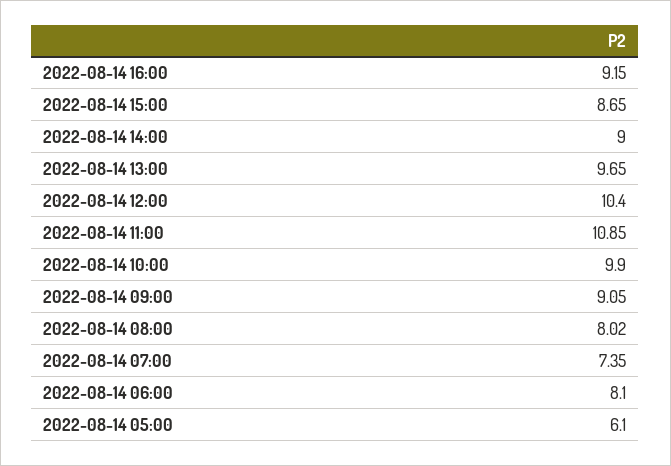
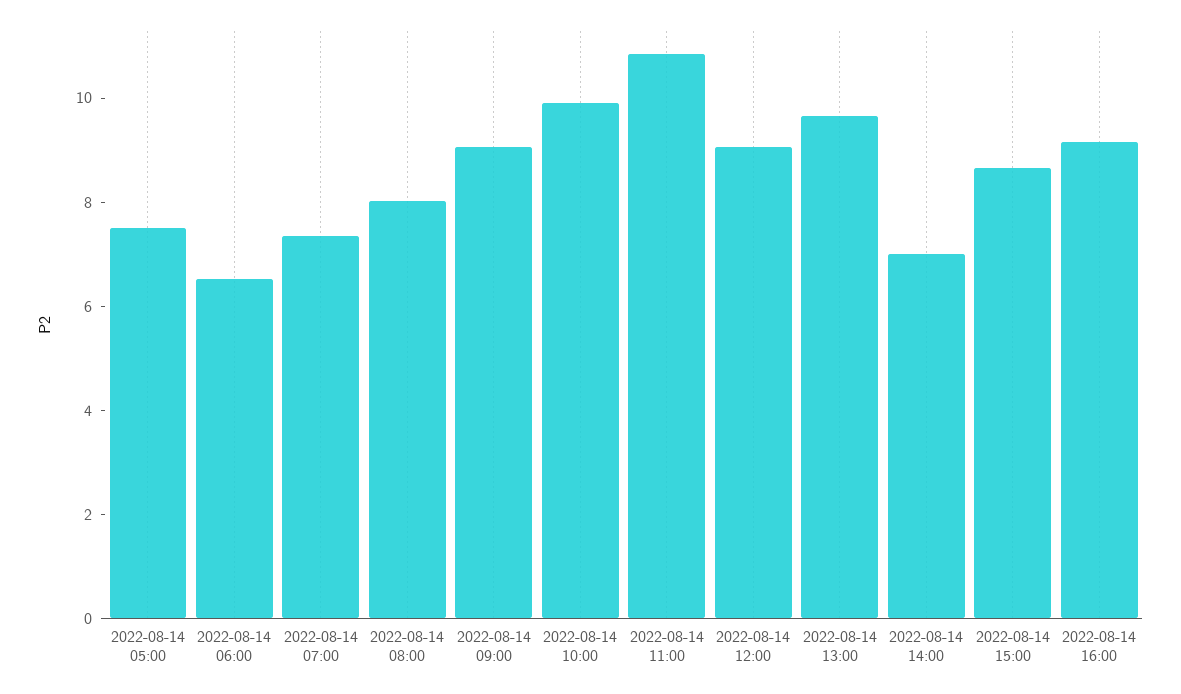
2022-08-14 14:00: 9 -> 7
2022-08-14 12:00: 10.4 -> 9
2022-08-14 06:00: 8.1 -> 6.5
2022-08-14 05:00: 6.1 -> 7.5

